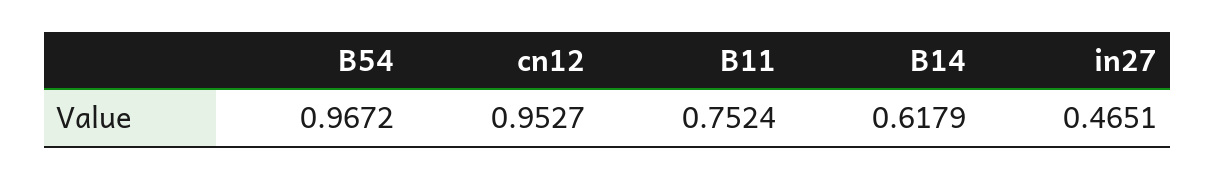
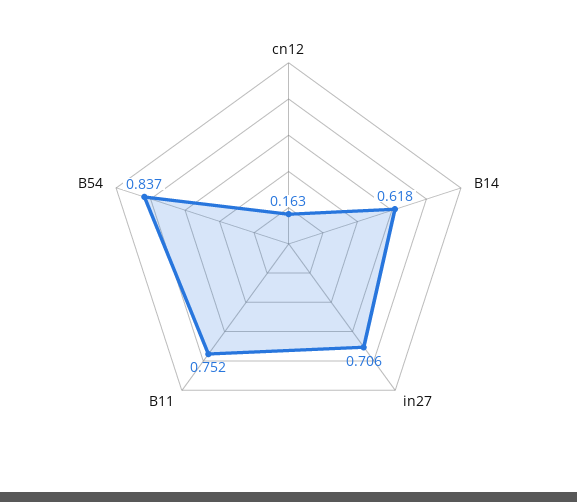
B54: 0.9672 -> 0.837
cn12: 0.9527 -> 0.163
in27: 0.4651 -> 0.706

